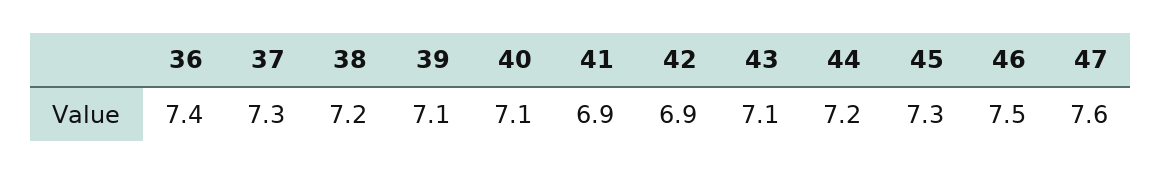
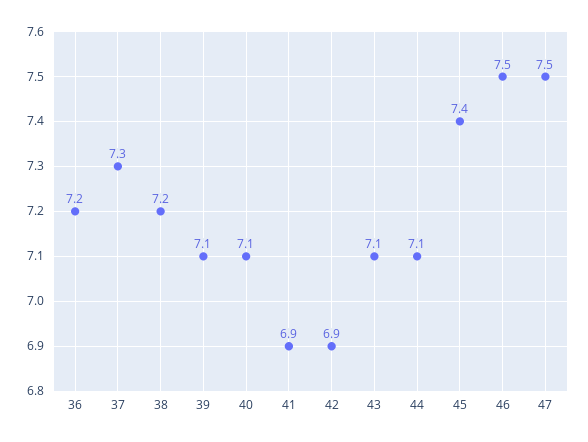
36: 7.4 -> 7.2
44: 7.2 -> 7.1
45: 7.3 -> 7.4
47: 7.6 -> 7.5

